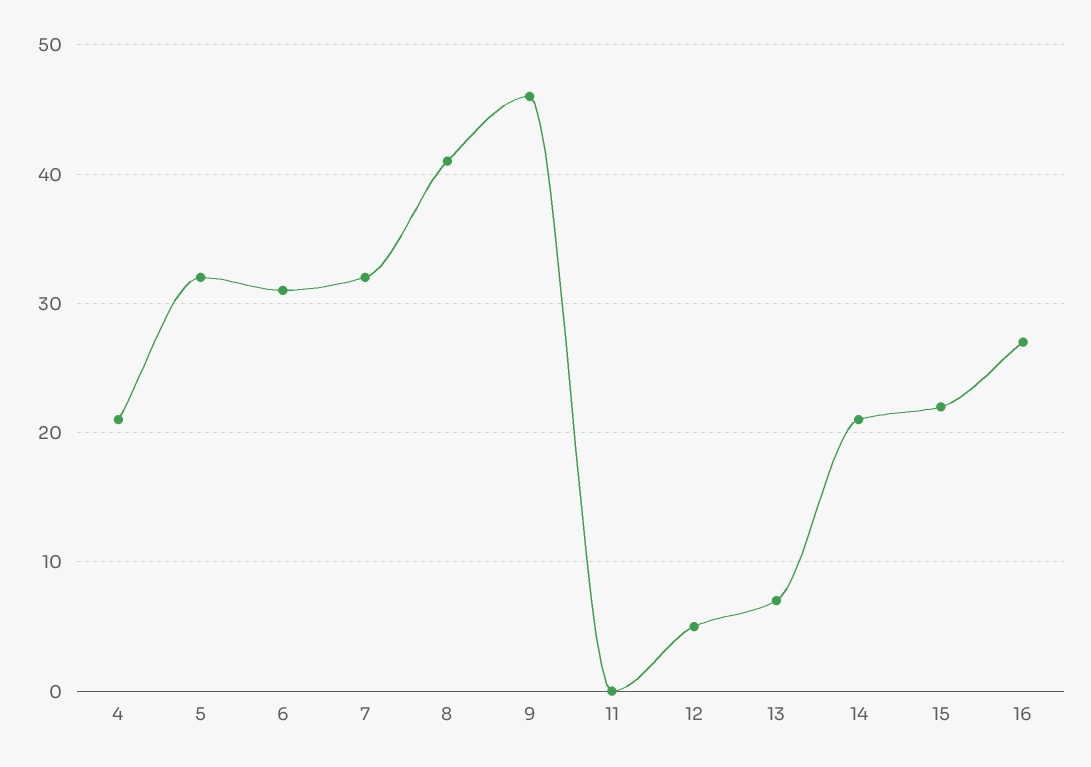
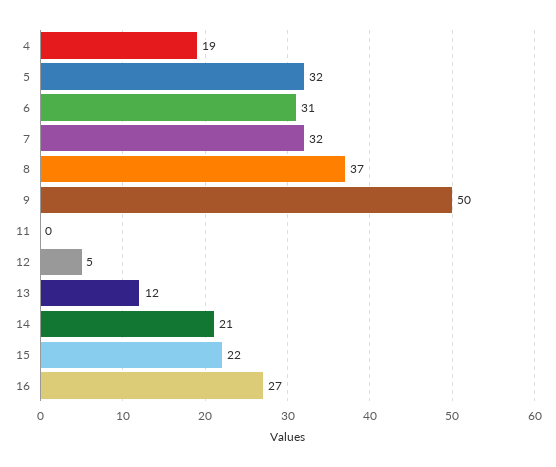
4: 21 -> 19
8: 41 -> 37
9: 46 -> 50
13: 7 -> 12

